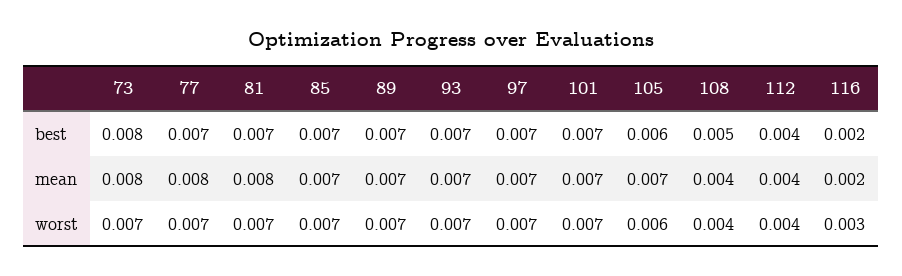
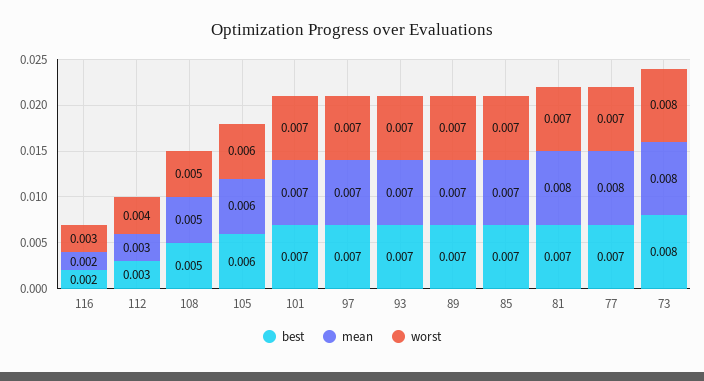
best, 112: 0.004 -> 0.003
mean, 105: 0.007 -> 0.006
mean, 108: 0.004 -> 0.005
mean, 112: 0.004 -> 0.003
worst, 73: 0.007 -> 0.008
worst, 108: 0.004 -> 0.005

